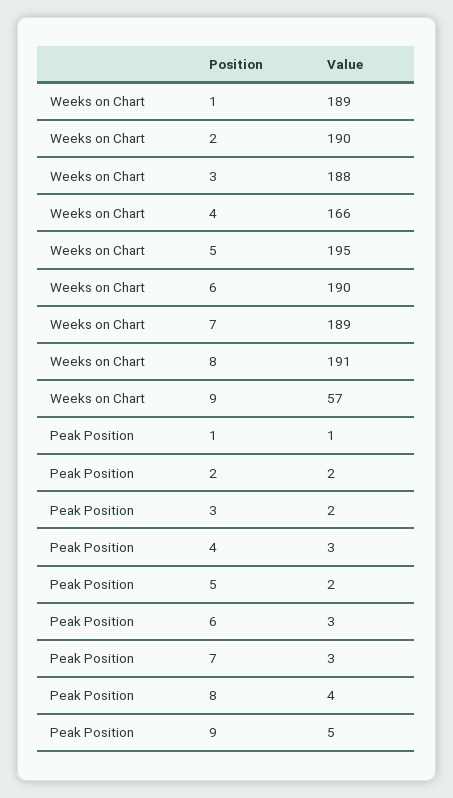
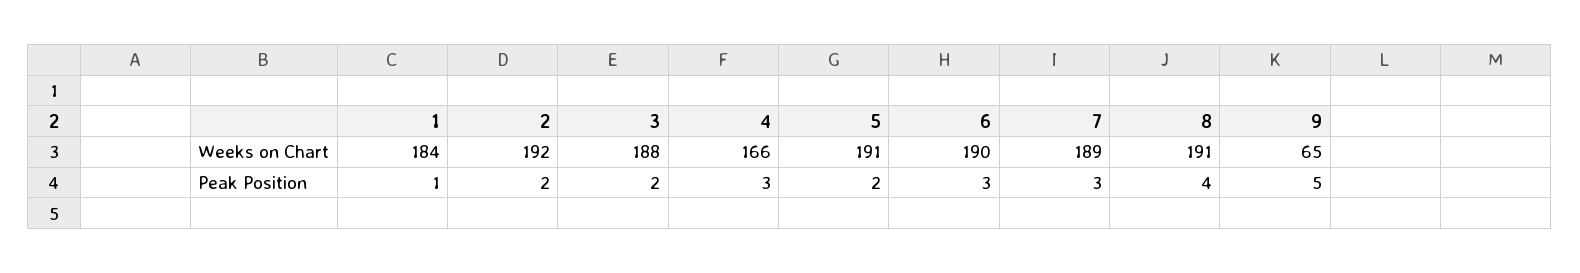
Weeks on Chart, 1: 189 -> 184
Weeks on Chart, 2: 190 -> 192
Weeks on Chart, 5: 195 -> 191
Weeks on Chart, 9: 57 -> 65

